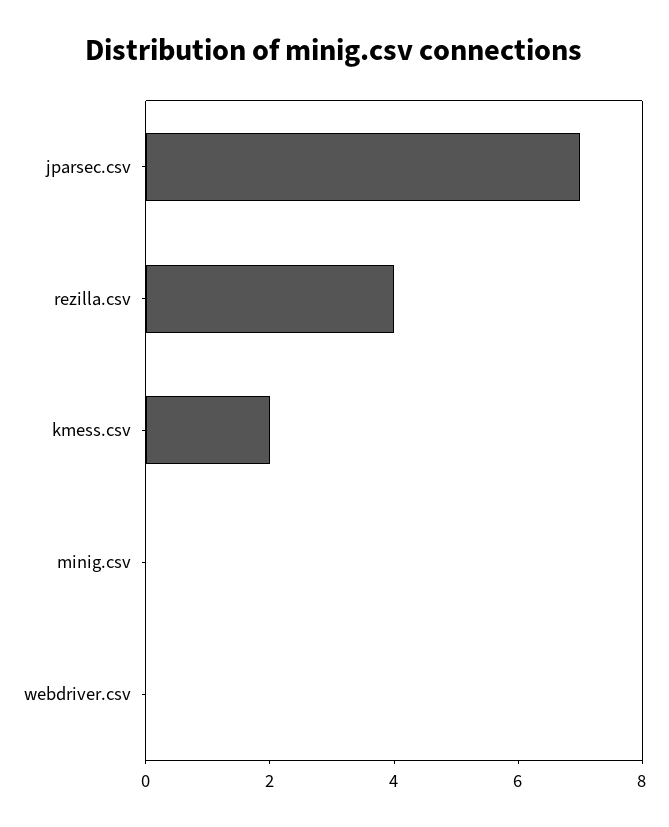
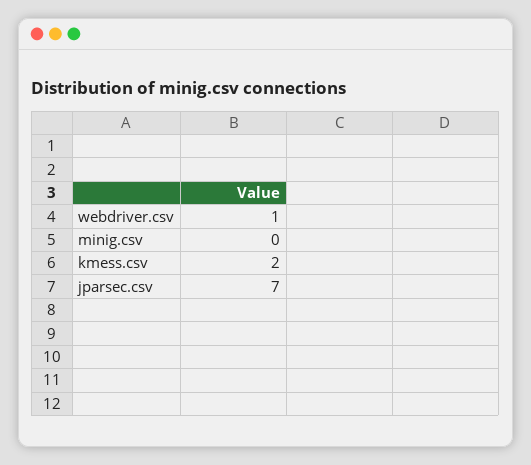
rezilla.csv: 4 -> none
webdriver.csv: 0 -> 1

